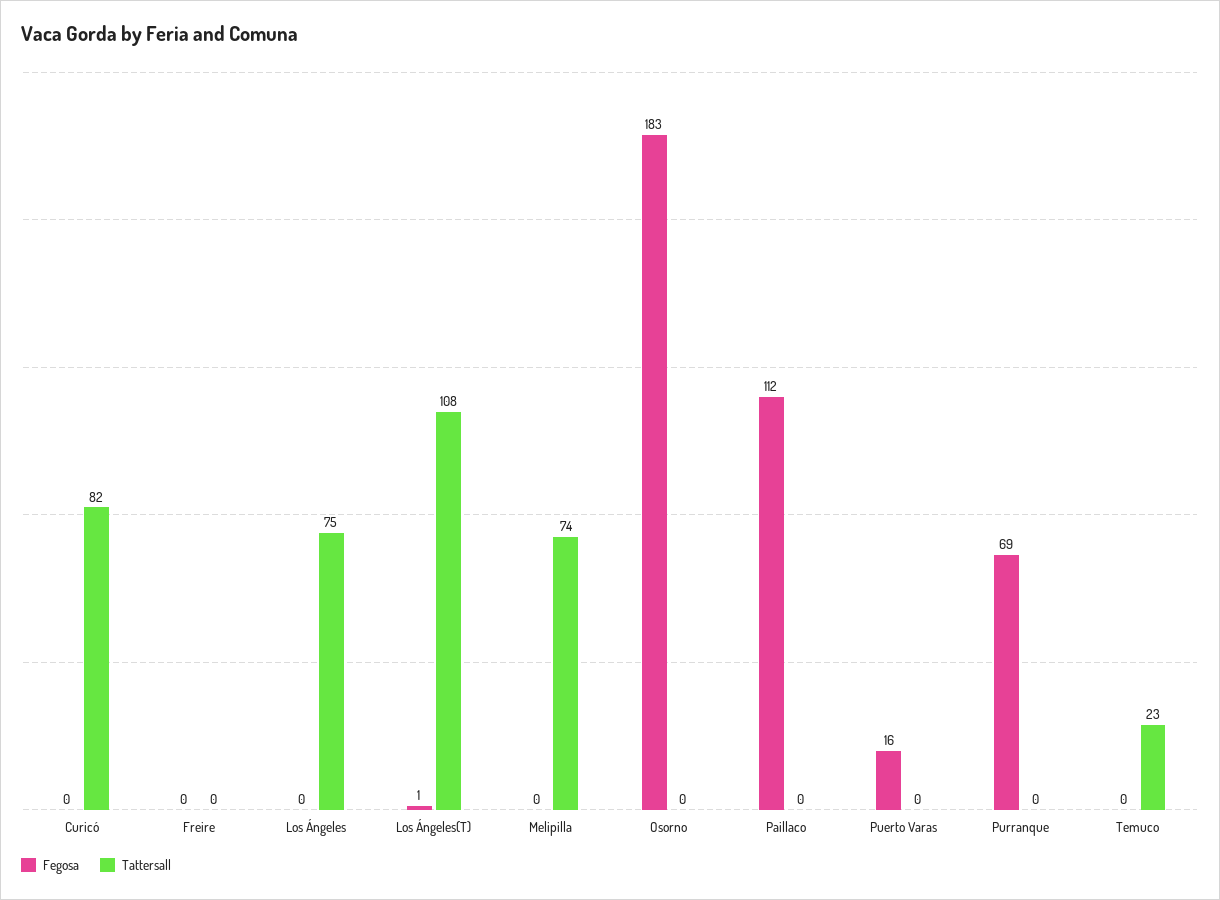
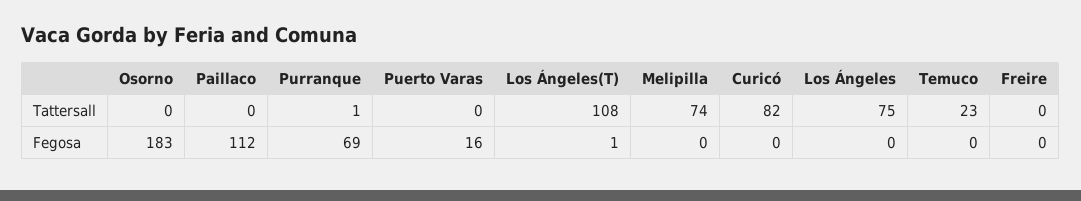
Tattersall, Purranque: 0 -> 1

